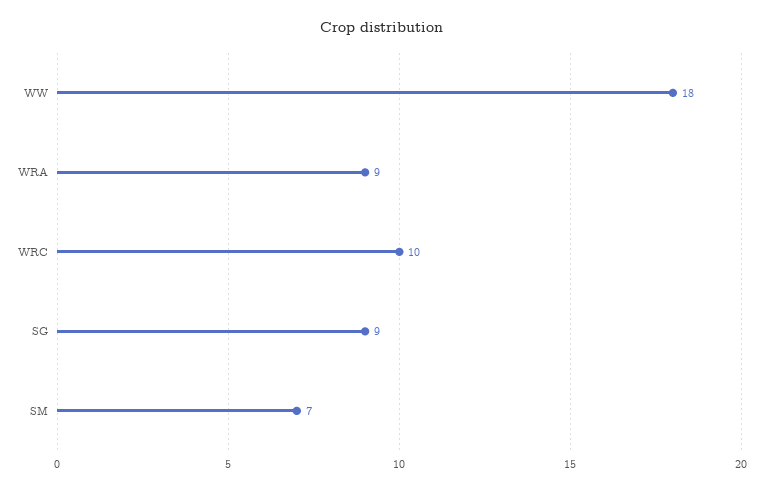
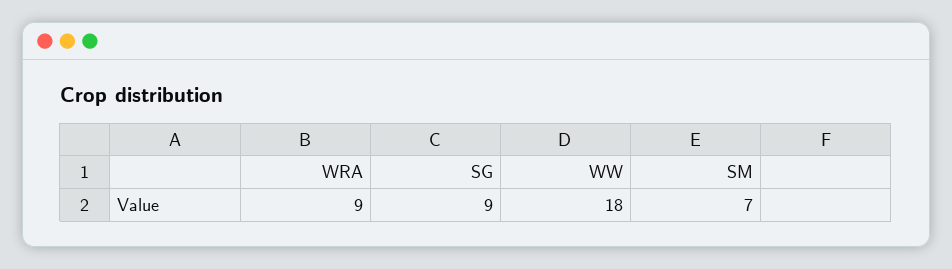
WRC: 10 -> none

